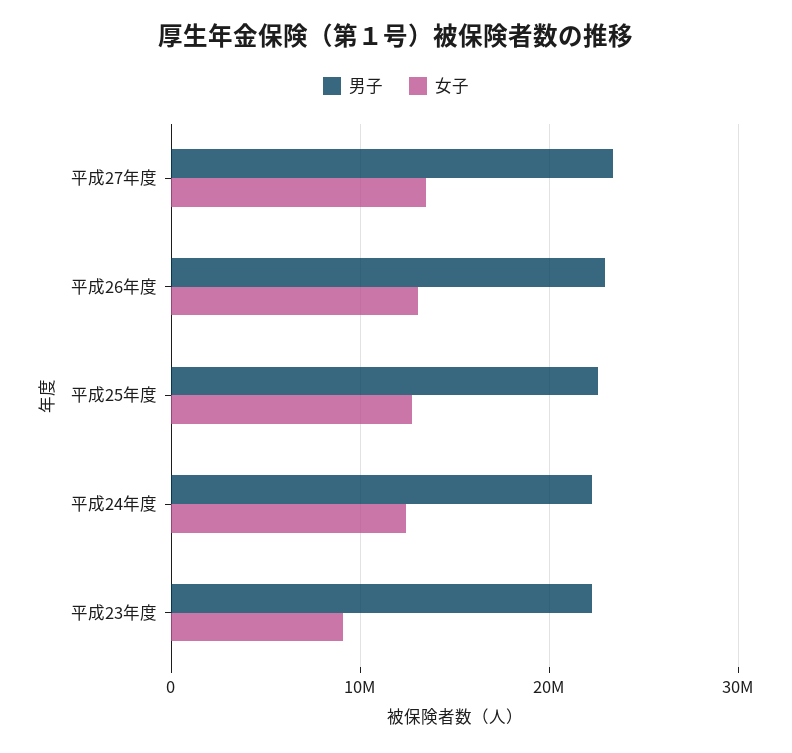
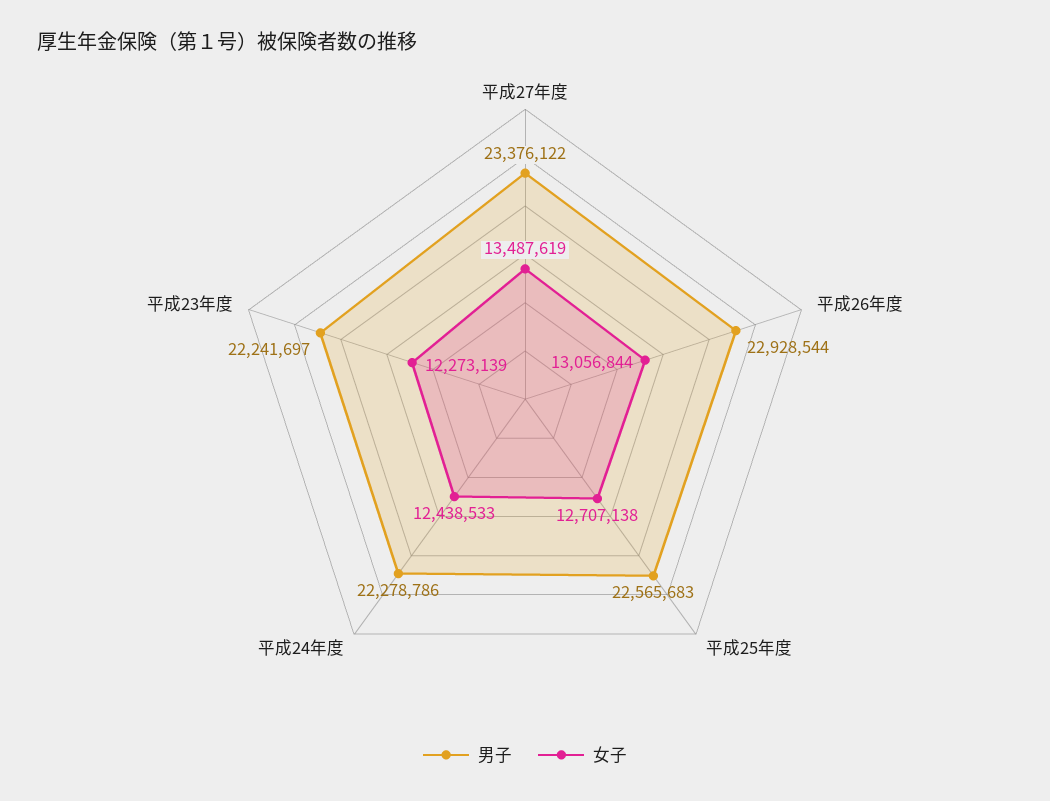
女子, 平成23年度: 9000000 -> 12273139

